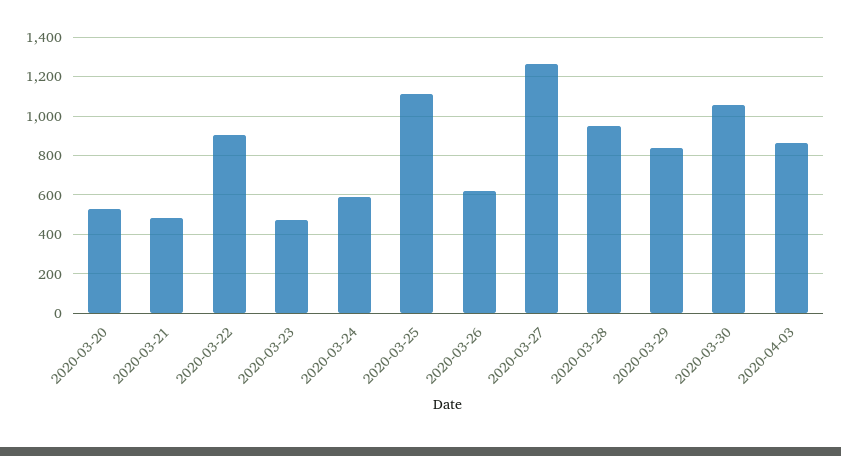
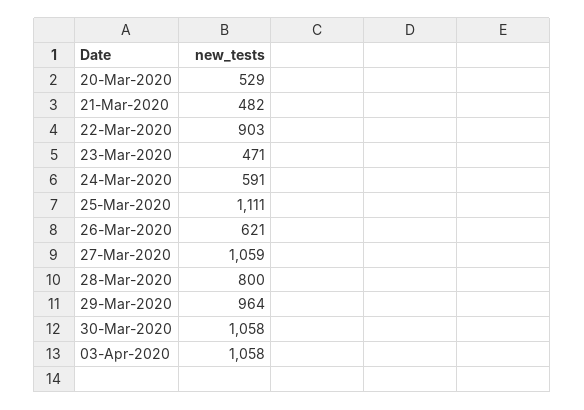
2020-03-27: 1250 -> 1059
2020-03-28: 950 -> 800
2020-03-29: 850 -> 964
2020-04-03: 850 -> 1058

